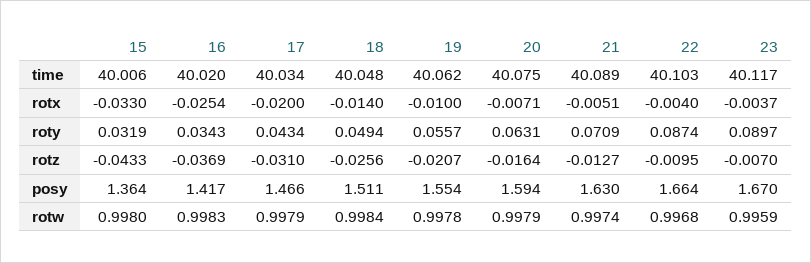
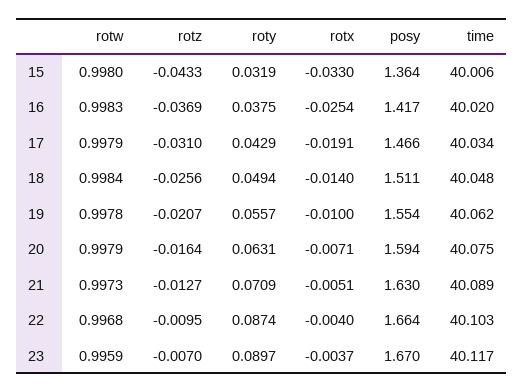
17, rotx: -0.02 -> -0.0191
16, roty: 0.0343 -> 0.0375
17, roty: 0.0434 -> 0.0429
21, rotw: 0.9974 -> 0.9973

